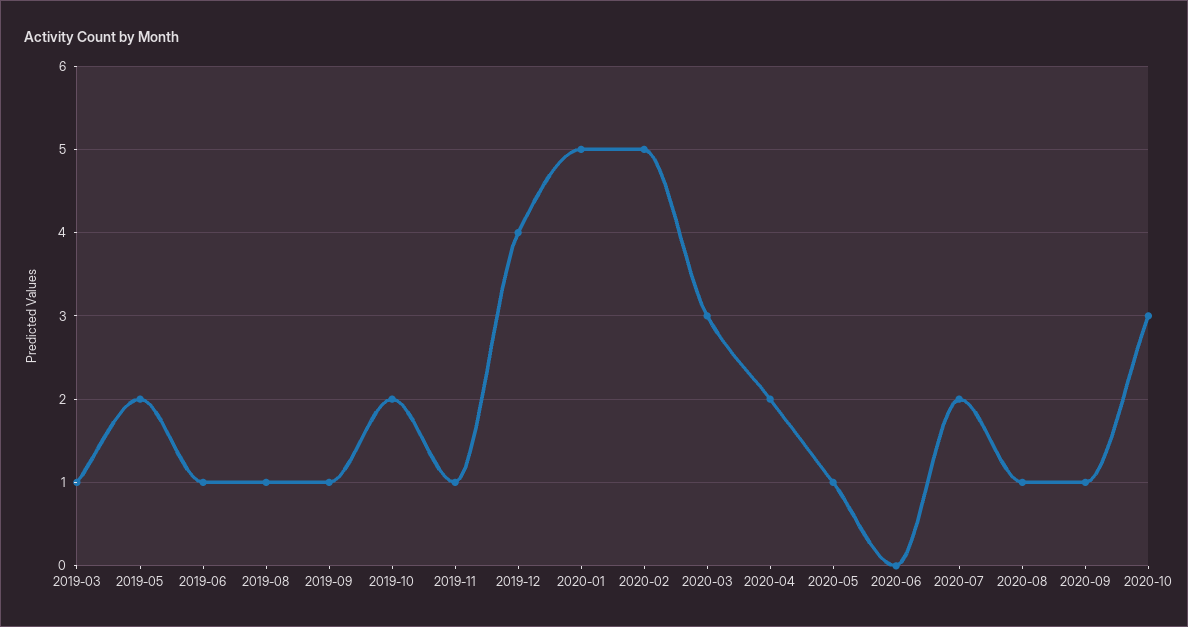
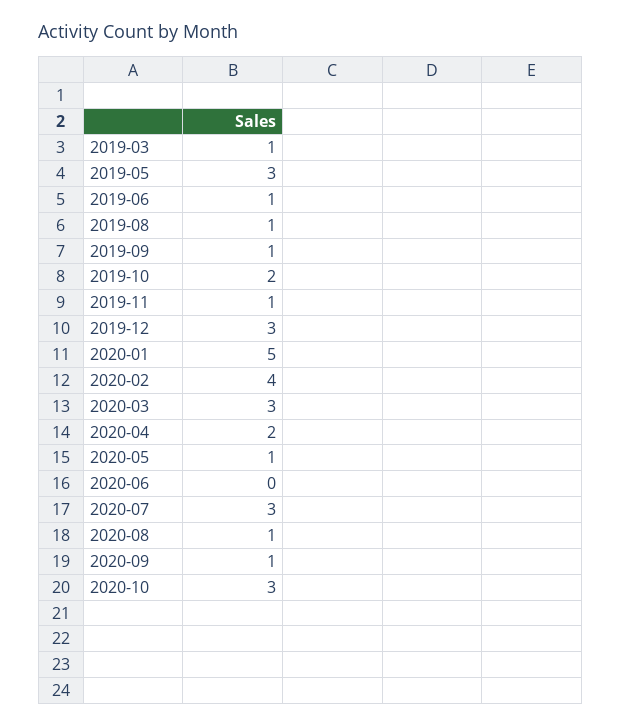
2019-05: 2 -> 3
2019-12: 4 -> 3
2020-02: 5 -> 4
2020-07: 2 -> 3

